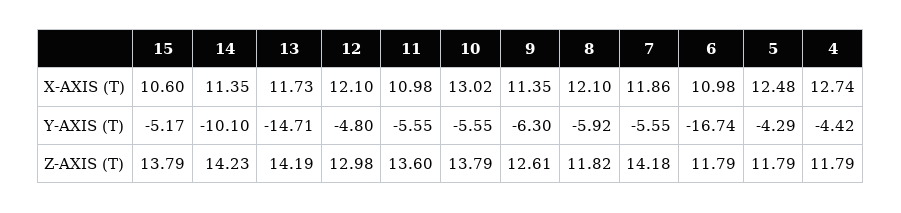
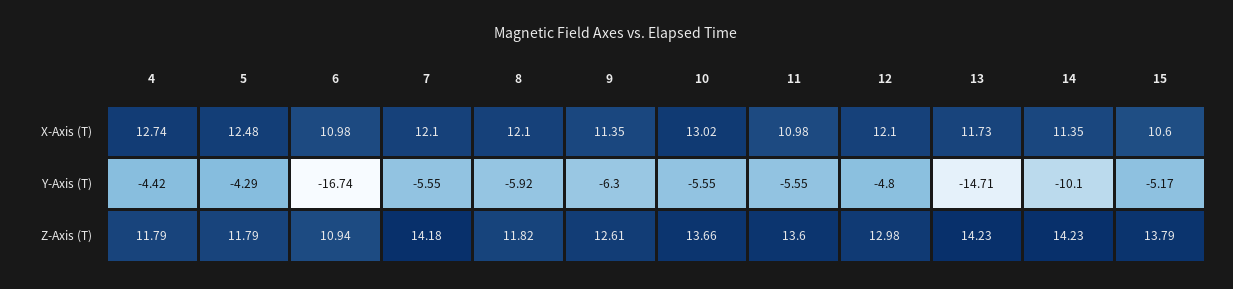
7, X-AXIS (T): 11.86 -> 12.1
13, Z-AXIS (T): 14.19 -> 14.23
10, Z-AXIS (T): 13.79 -> 13.66
6, Z-AXIS (T): 11.79 -> 10.94

